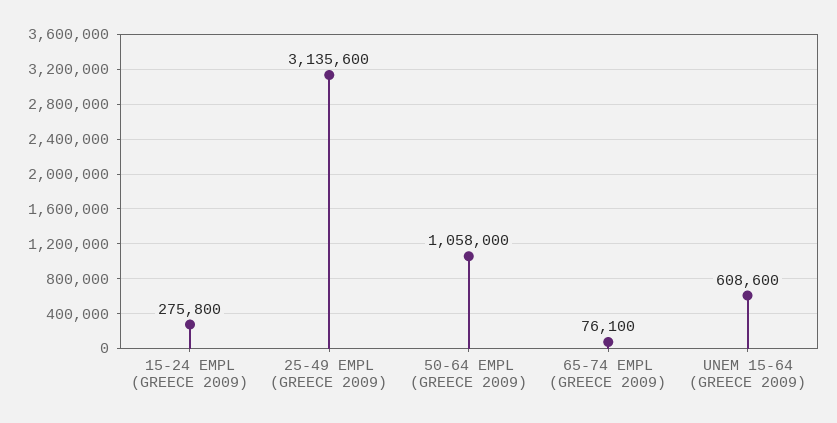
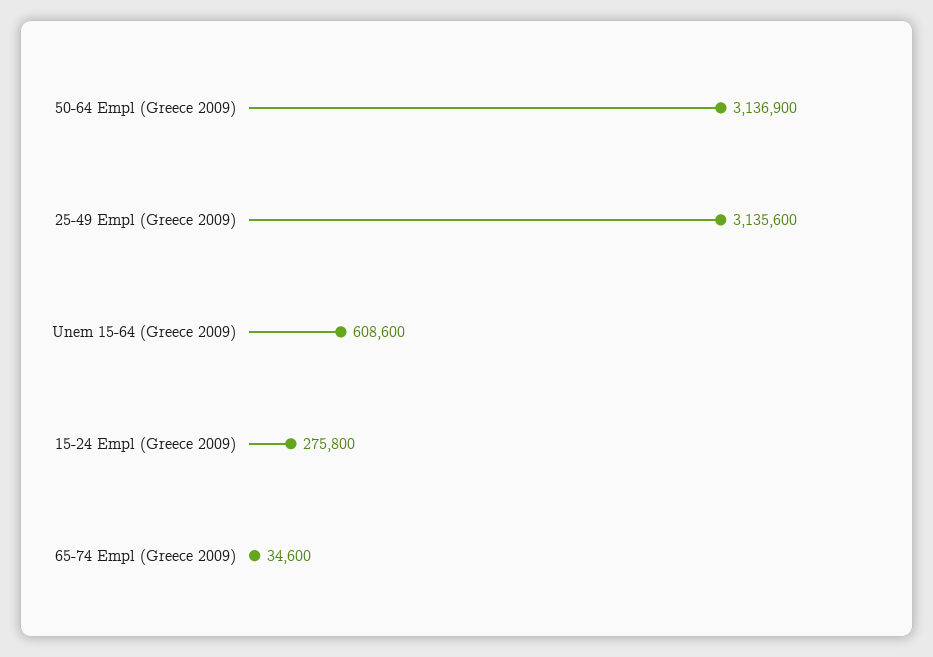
50-64 EMPL (GREECE 2009): 1058000 -> 3136900
65-74 EMPL (GREECE 2009): 76100 -> 34600

